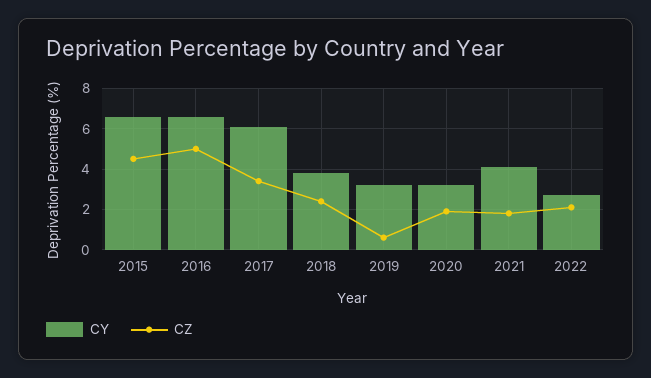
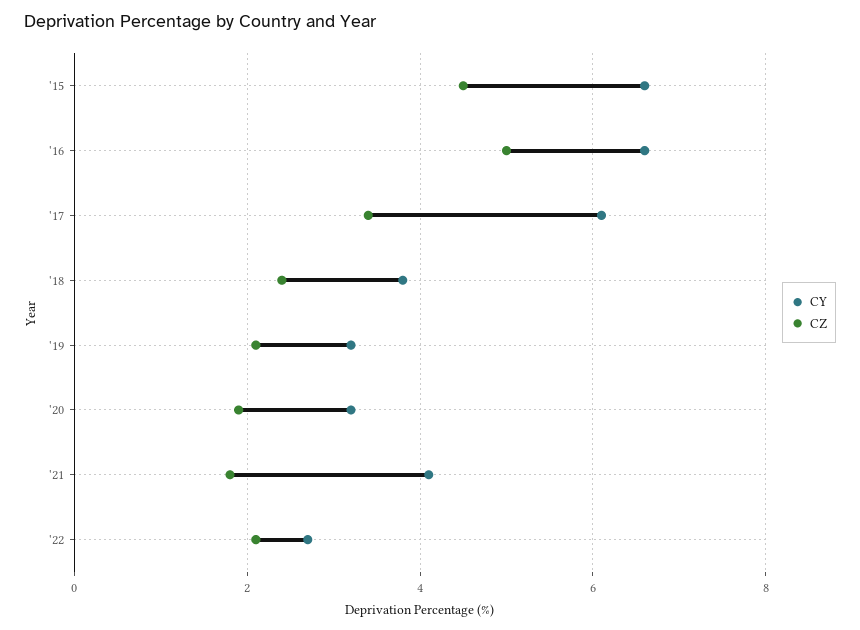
CZ, 2019: 0.5 -> 2

